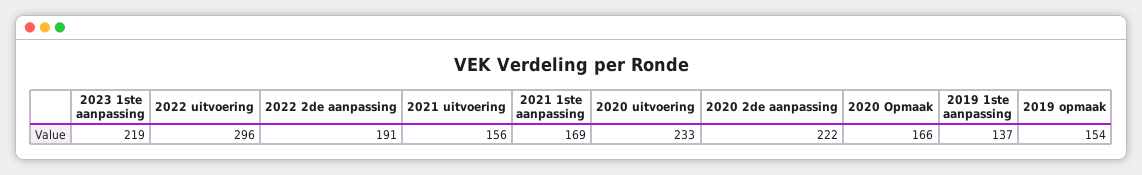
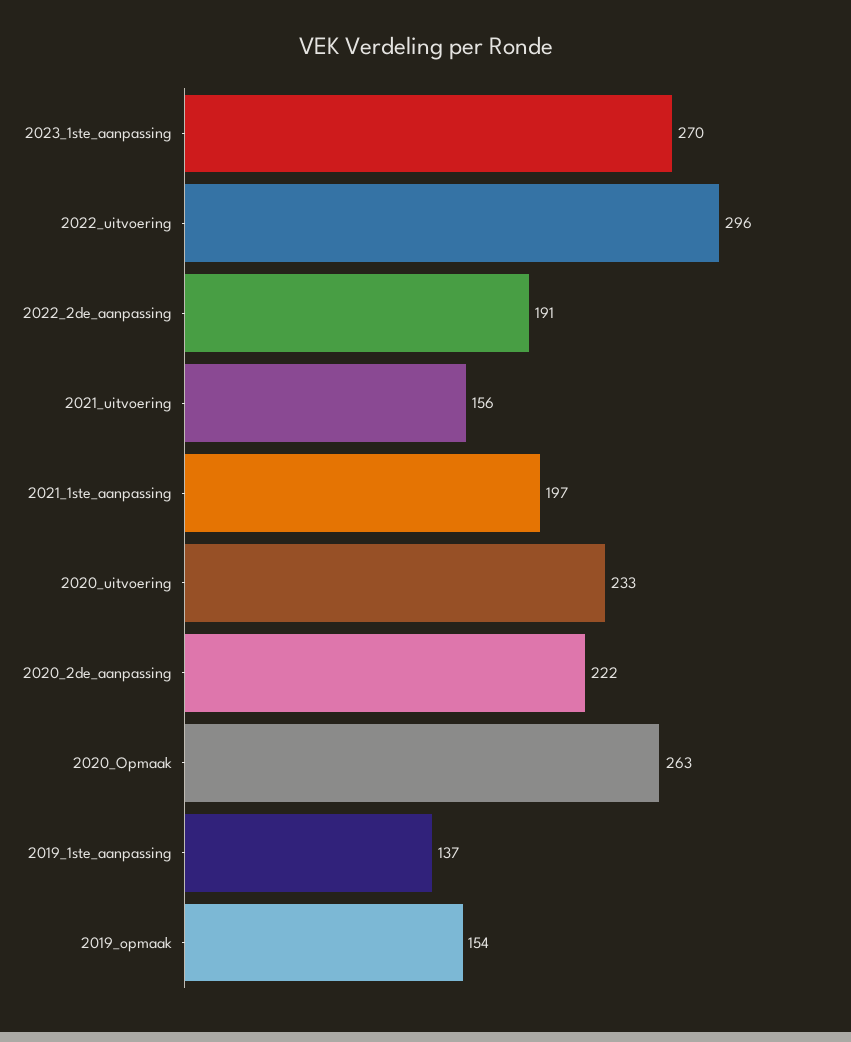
2023 1ste aanpassing: 219 -> 270
2021 1ste aanpassing: 169 -> 197
2020 Opmaak: 166 -> 263

